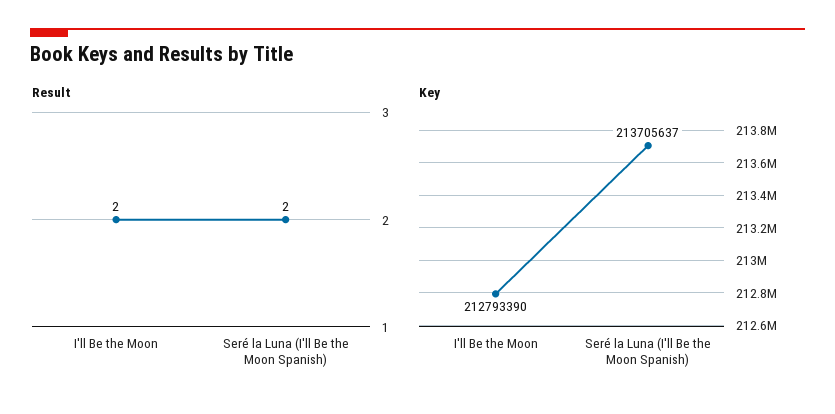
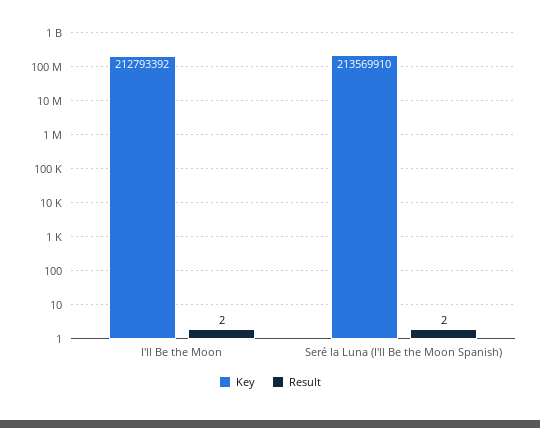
Key, I'll Be the Moon: 212793390 -> 212793392
Key, Seré la Luna (I'll Be the Moon Spanish): 213705637 -> 213569910

